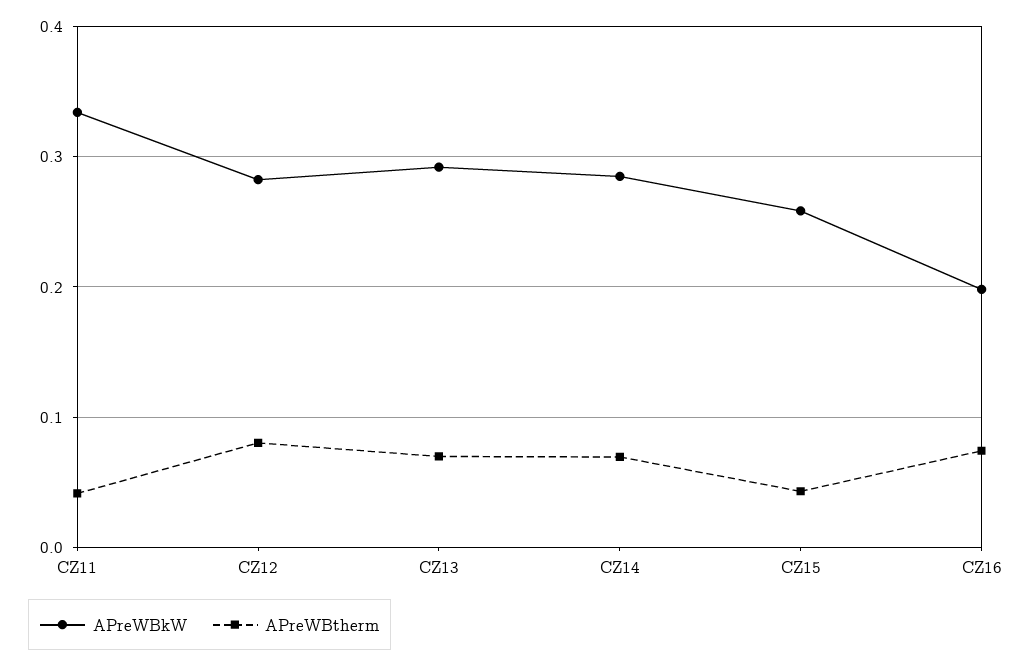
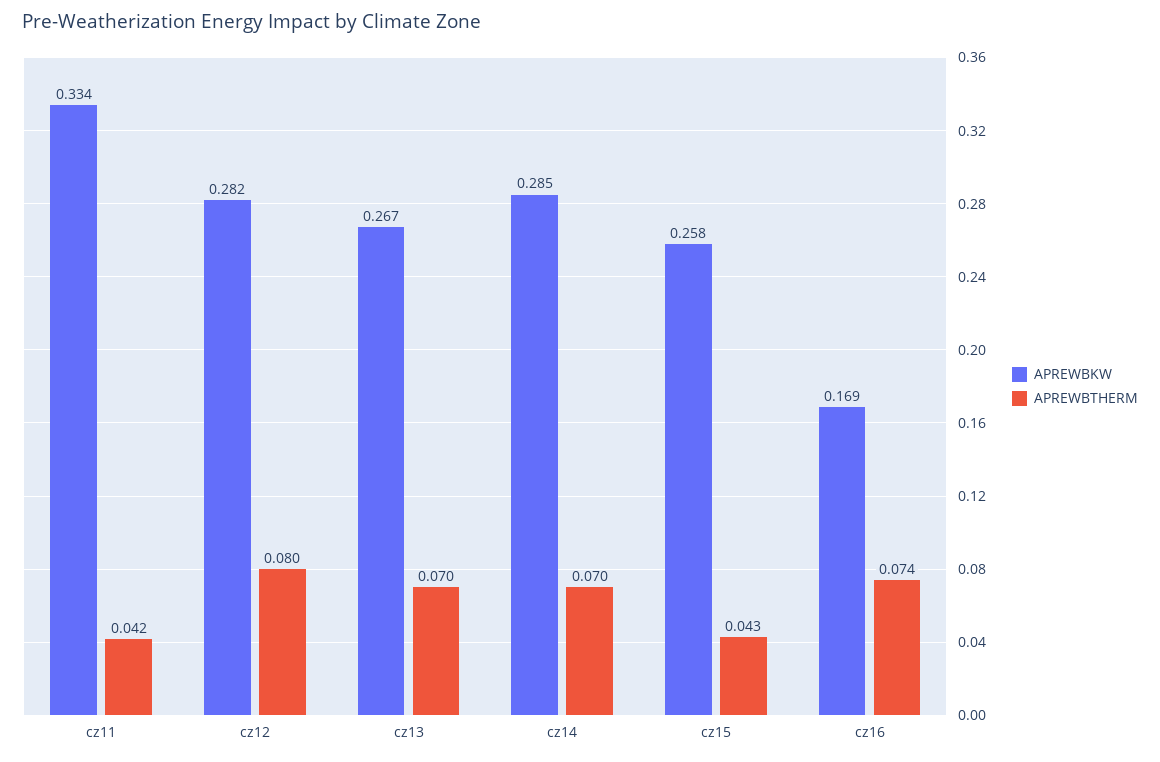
APreWBkW, CZ13: 0.29 -> 0.267
APreWBkW, CZ16: 0.2 -> 0.169

